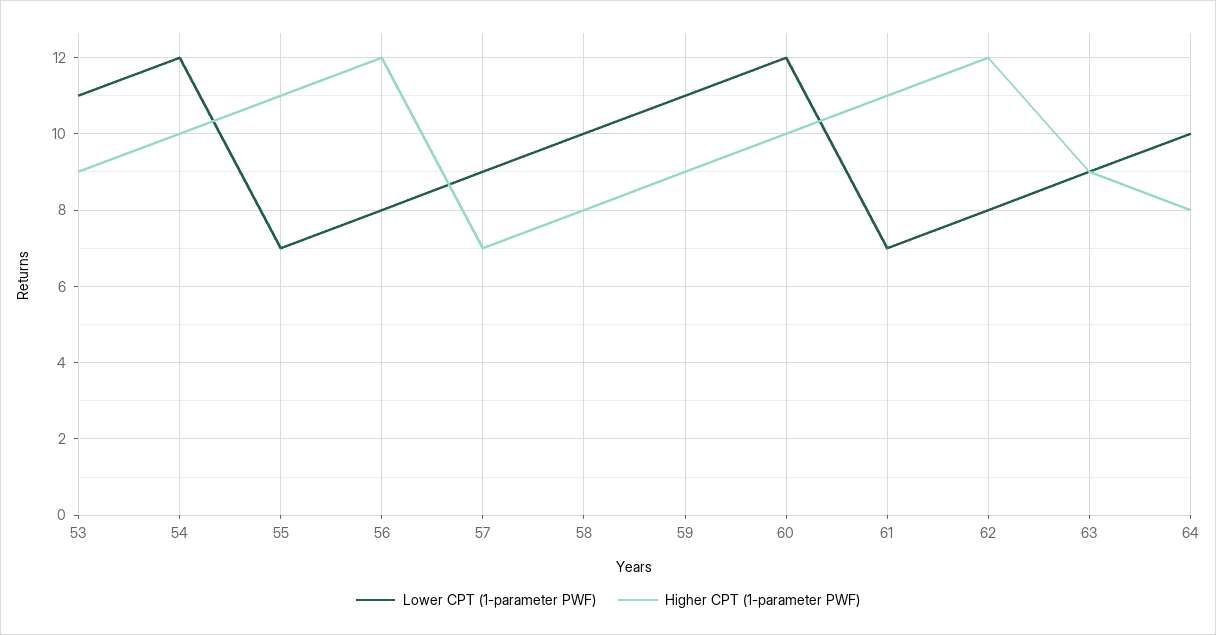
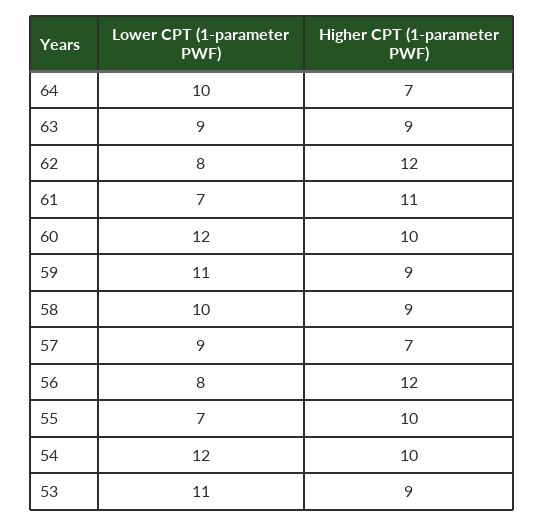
Higher CPT (1-parameter PWF), 55: 11 -> 10
Higher CPT (1-parameter PWF), 58: 8 -> 9
Higher CPT (1-parameter PWF), 64: 8 -> 7

